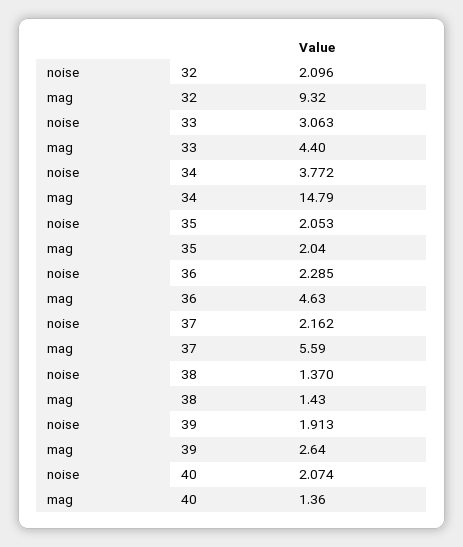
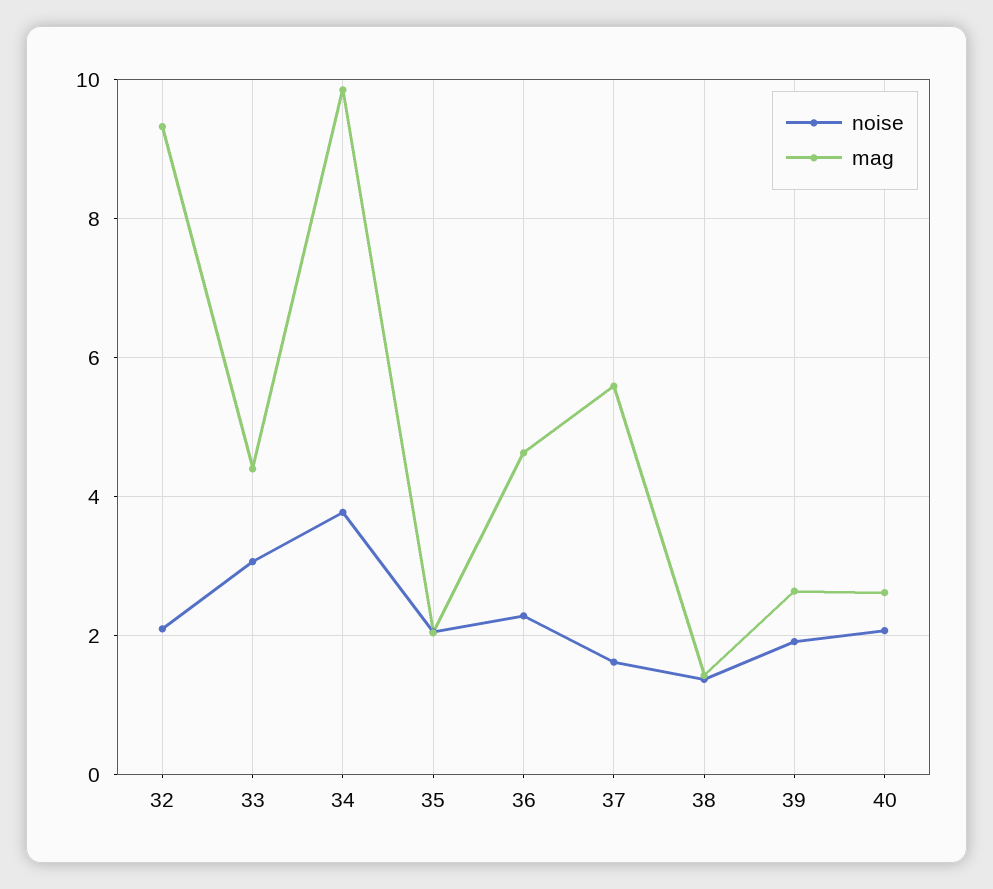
mag, 34: 14.79 -> 9.8
noise, 37: 2.162 -> 1.6
mag, 40: 1.36 -> 2.6

